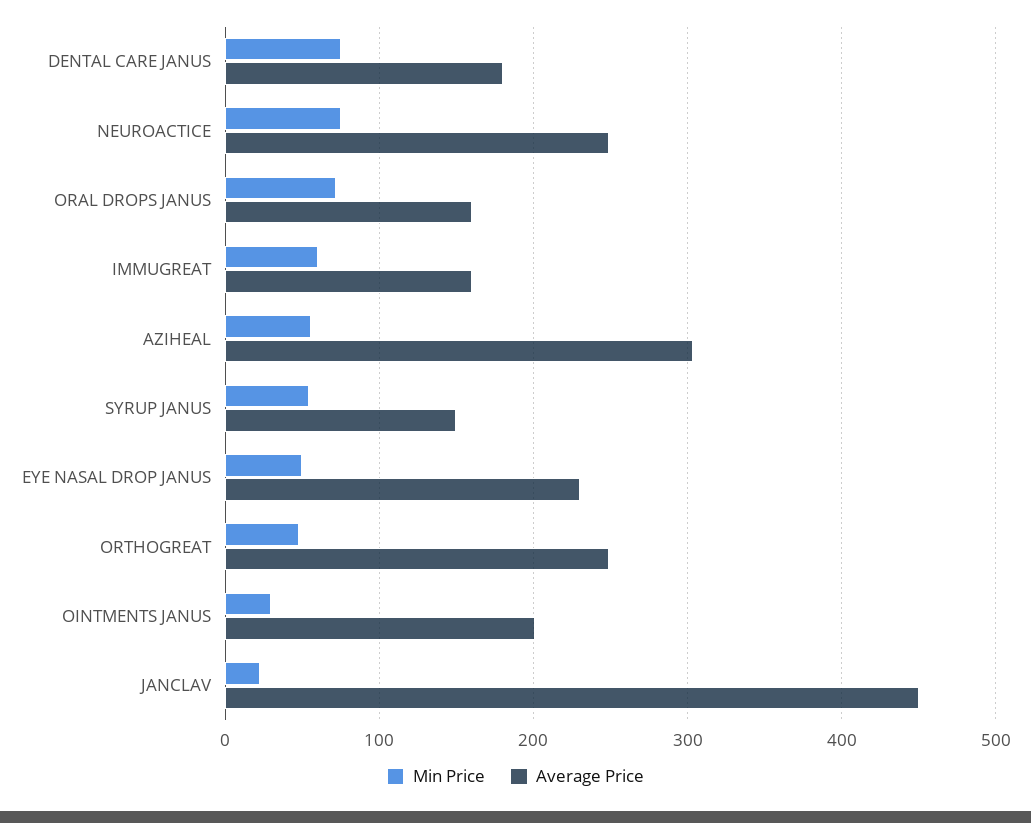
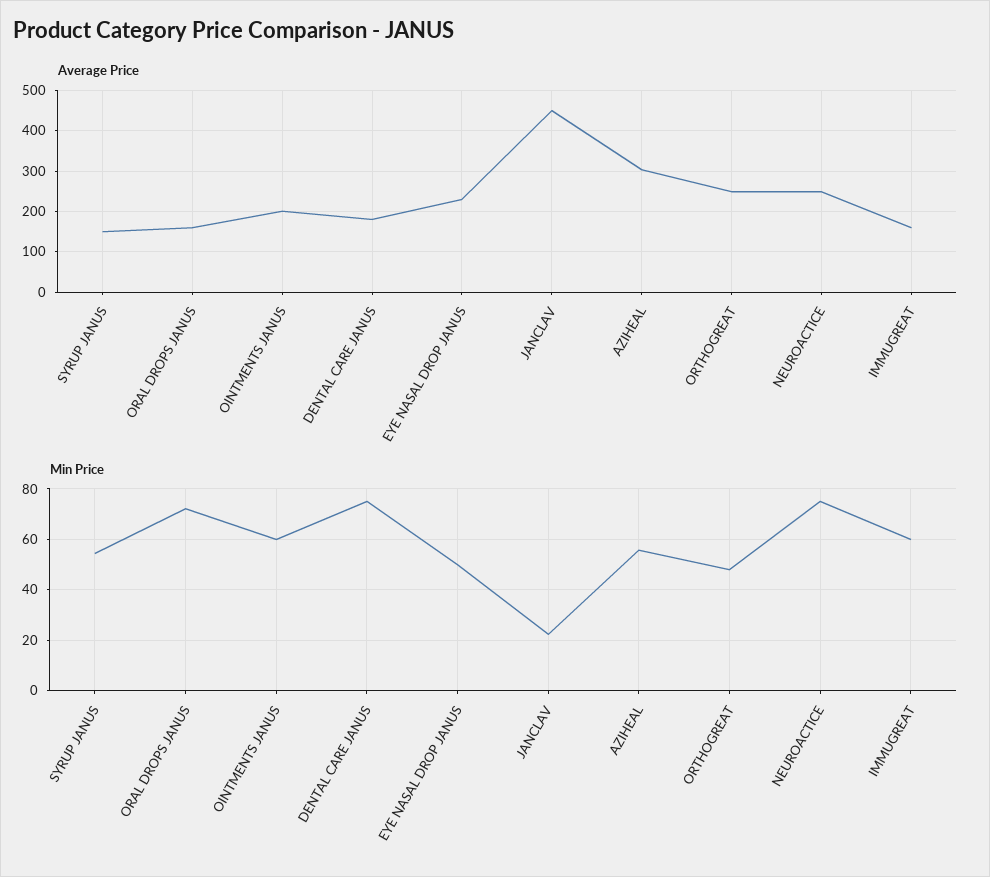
Min Price, OINTMENTS JANUS: 30 -> 60

